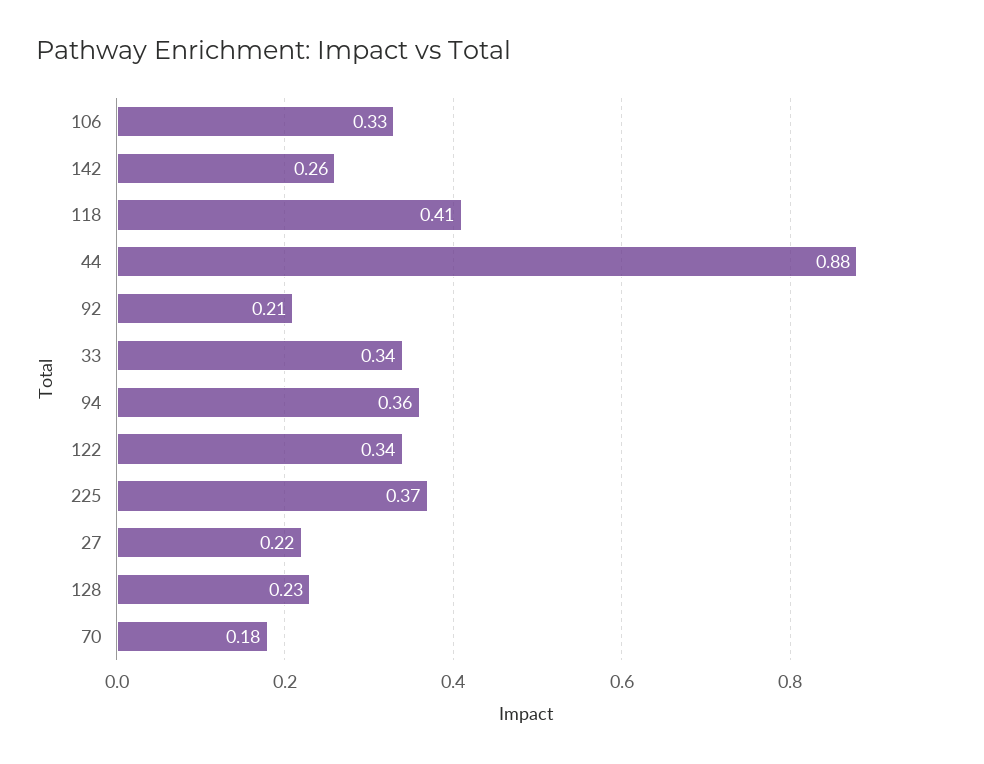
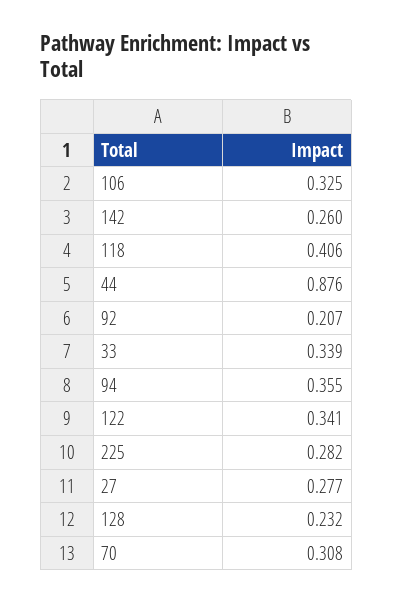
225: 0.37 -> 0.282
27: 0.22 -> 0.277
70: 0.18 -> 0.308

